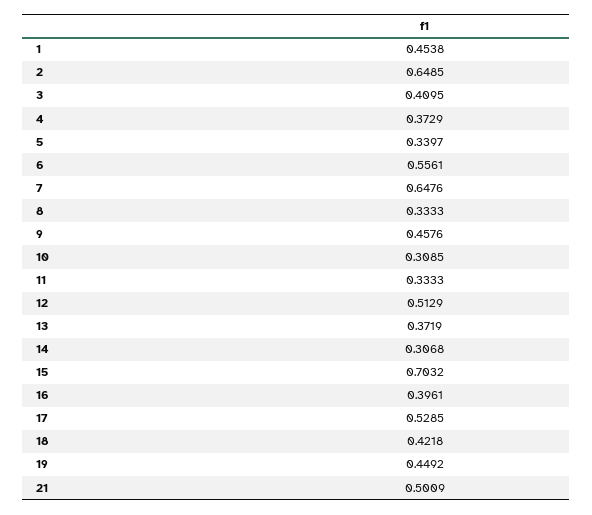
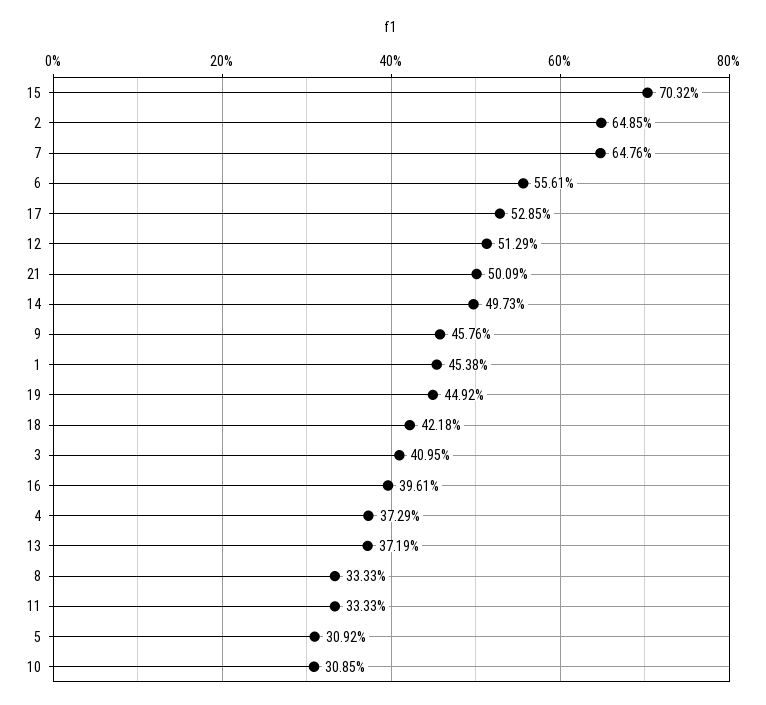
5: 0.3397 -> 0.3092
14: 0.3068 -> 0.4973

